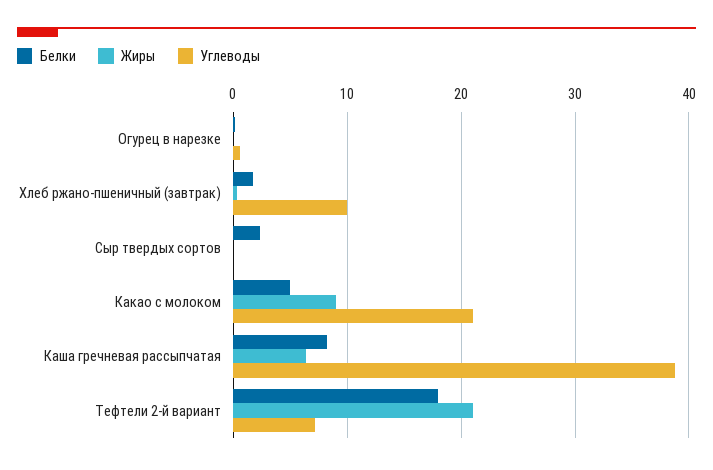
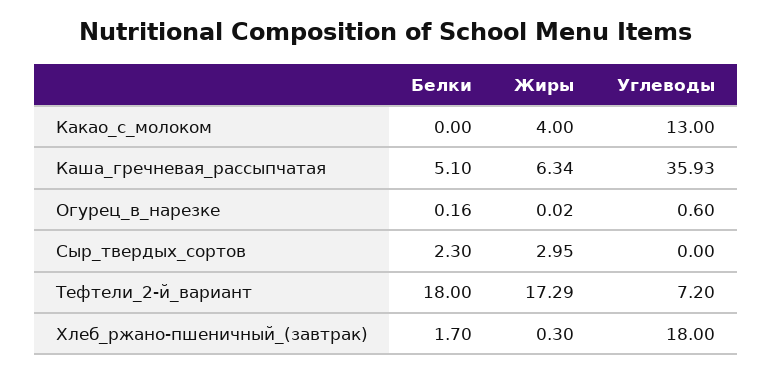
Углеводы, Хлеб ржано-пшеничный (завтрак): 10 -> 18
Жиры, Сыр твердых сортов: 0 -> 2.95
Белки, Какао с молоком: 5 -> 0
Жиры, Какао с молоком: 9 -> 4
Углеводы, Какао с молоком: 21 -> 13
Белки, Каша гречневая рассыпчатая: 8 -> 5.1
Углеводы, Каша гречневая рассыпчатая: 39 -> 35.93
Жиры, Тефтели 2-й вариант: 21 -> 17.29

